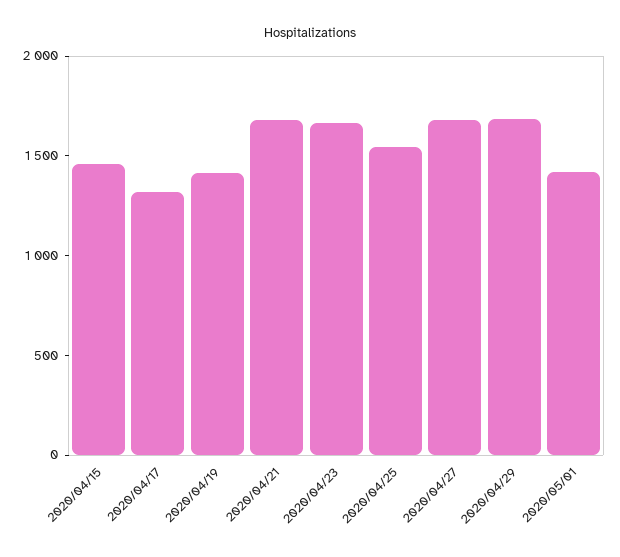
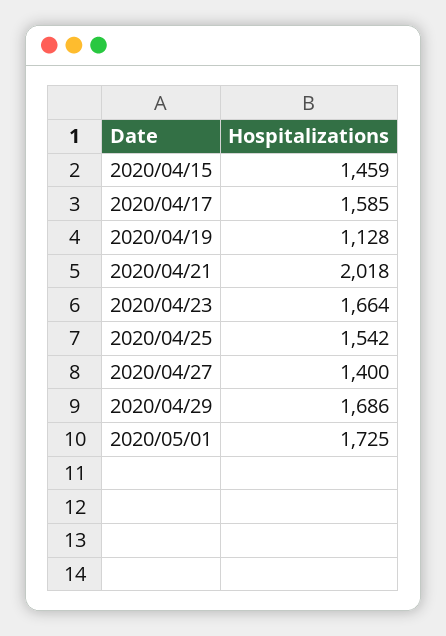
2020/04/17: 1300 -> 1585
2020/04/19: 1400 -> 1128
2020/04/21: 1700 -> 2018
2020/04/27: 1700 -> 1400
2020/05/01: 1400 -> 1725

